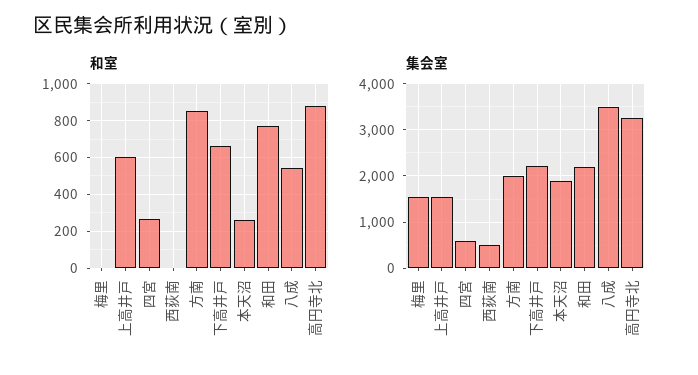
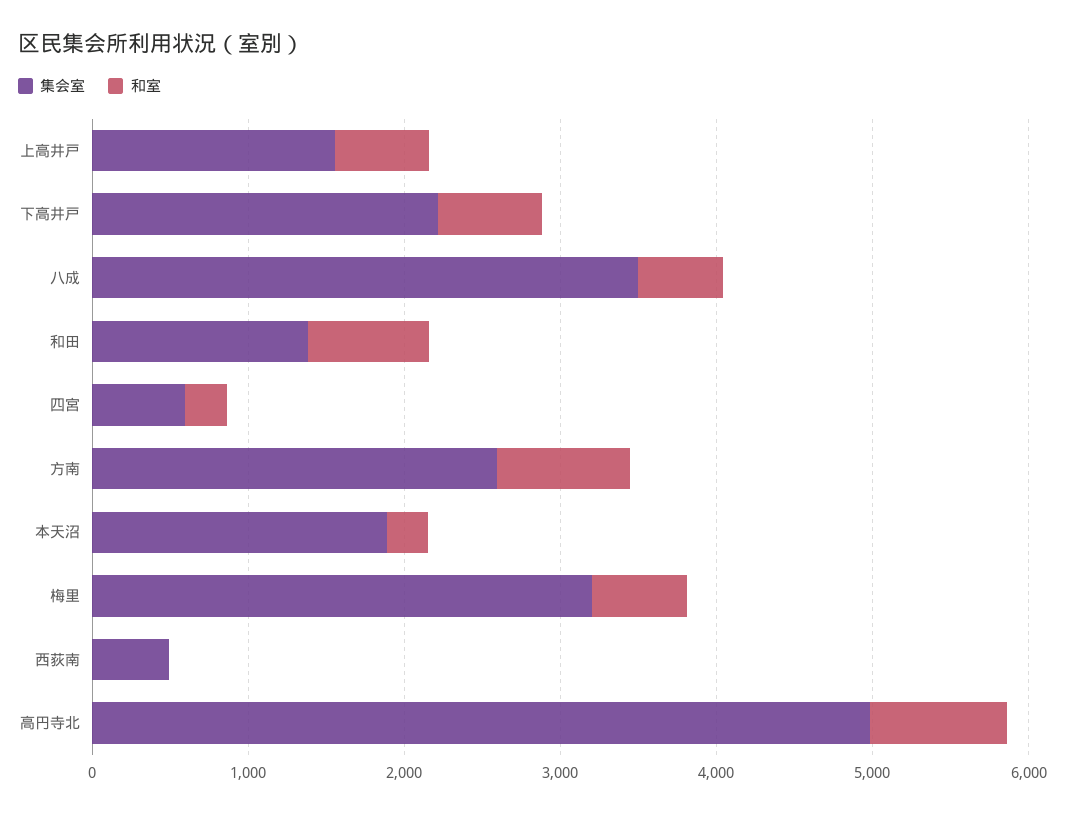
和室, 梅里: 0 -> 600
集会室, 梅里: 1600 -> 3200
集会室, 方南: 2000 -> 2600
集会室, 和田: 2200 -> 1400
集会室, 高円寺北: 3200 -> 5000

